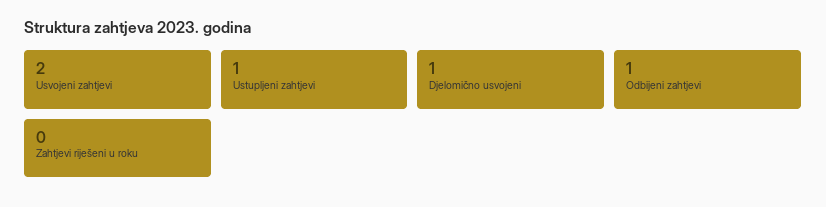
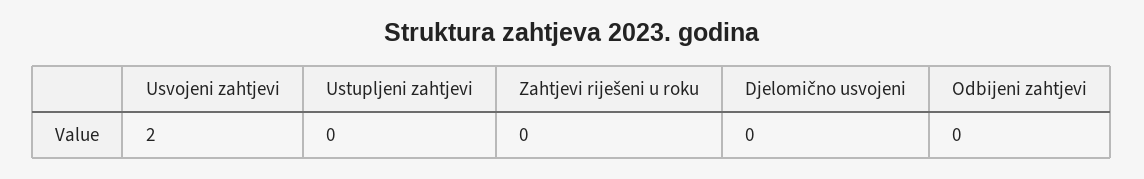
Ustupljeni zahtjevi: 1 -> 0
Djelomično usvojeni: 1 -> 0
Odbijeni zahtjevi: 1 -> 0

